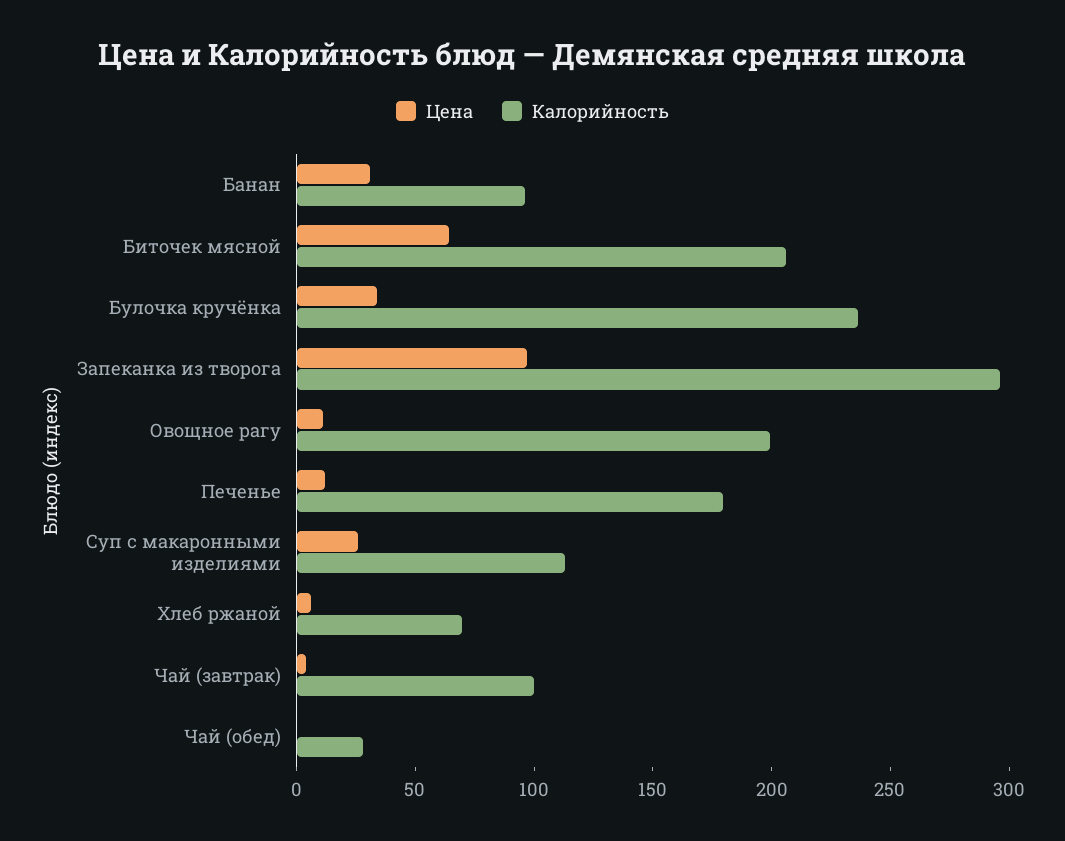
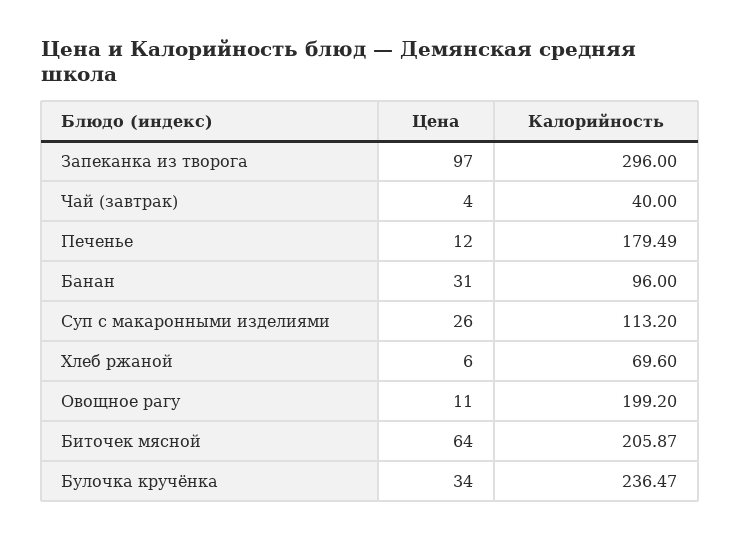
Калорийность, Чай (завтрак): 100 -> 40
Цена, Чай (обед): 0 -> none
Калорийность, Чай (обед): 30 -> none

